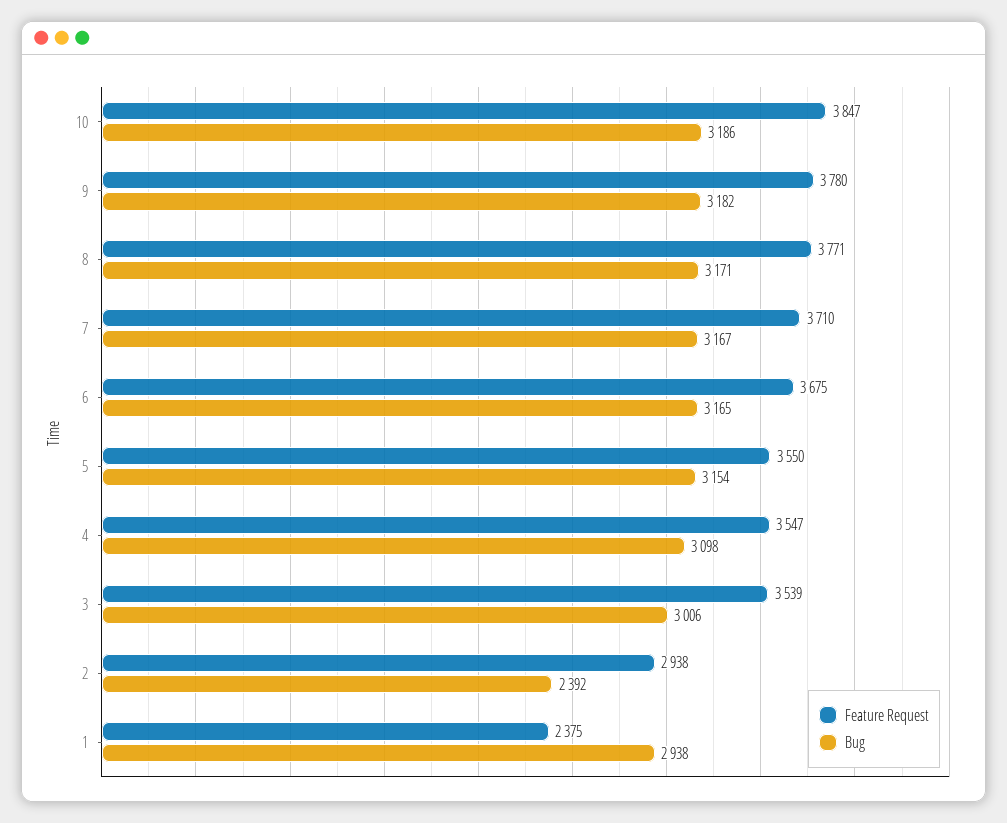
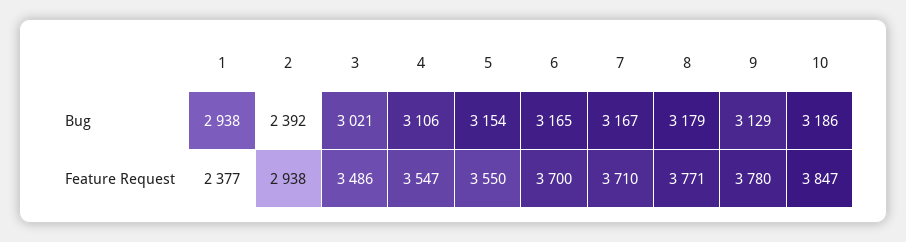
Bug, 9: 3182 -> 3129
Bug, 8: 3171 -> 3179
Feature Request, 6: 3675 -> 3700
Bug, 4: 3098 -> 3106
Feature Request, 3: 3539 -> 3486
Bug, 3: 3006 -> 3021
Feature Request, 1: 2375 -> 2377

